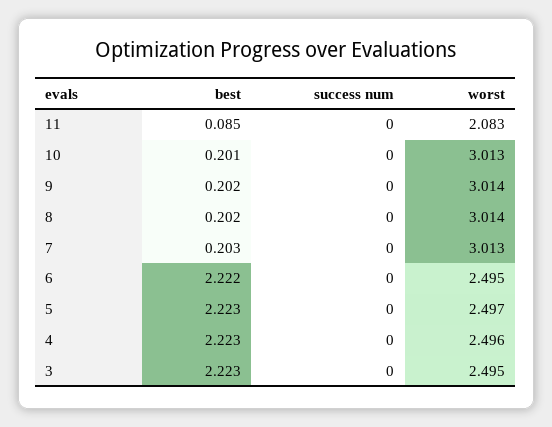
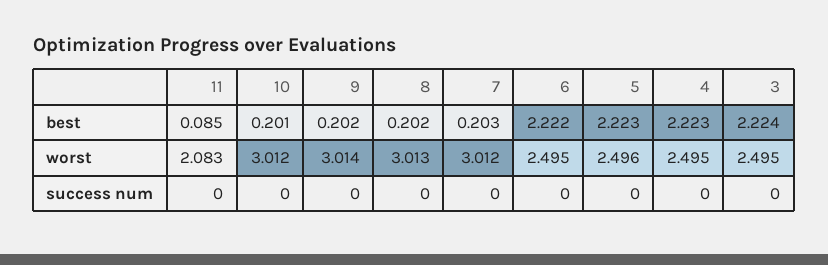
worst, 10: 3.013 -> 3.012
worst, 8: 3.014 -> 3.013
worst, 7: 3.013 -> 3.012
worst, 5: 2.497 -> 2.496
worst, 4: 2.496 -> 2.495
best, 3: 2.223 -> 2.224

